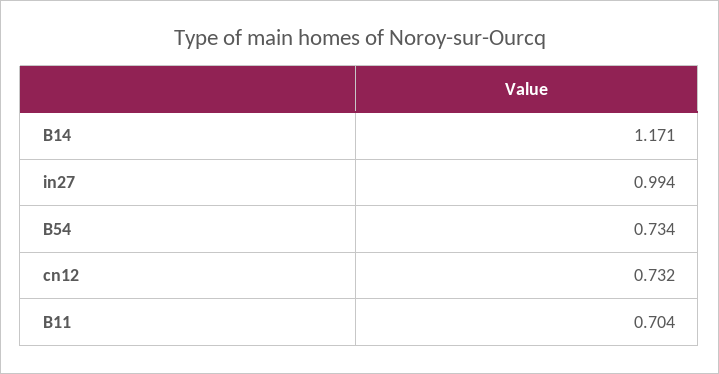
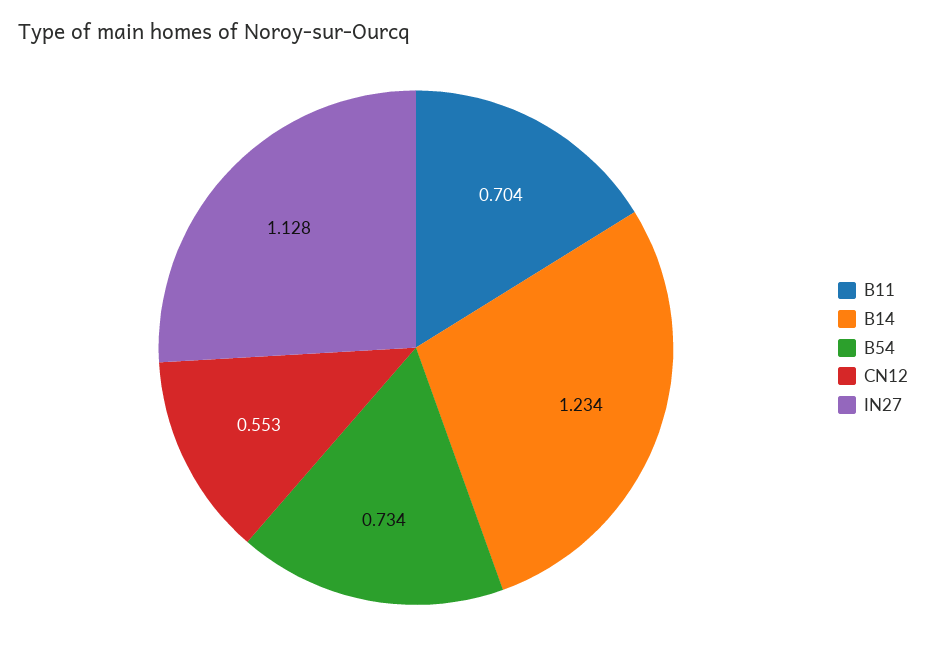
B14: 1.171 -> 1.234
in27: 0.994 -> 1.128
cn12: 0.732 -> 0.553

